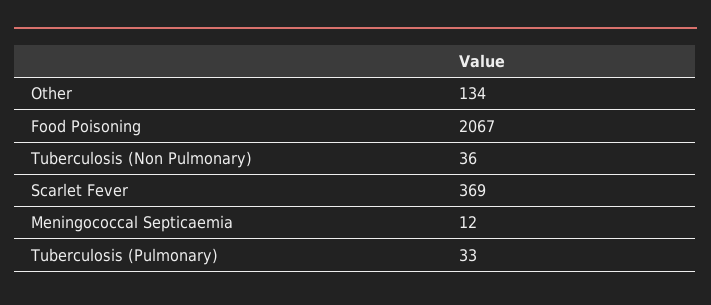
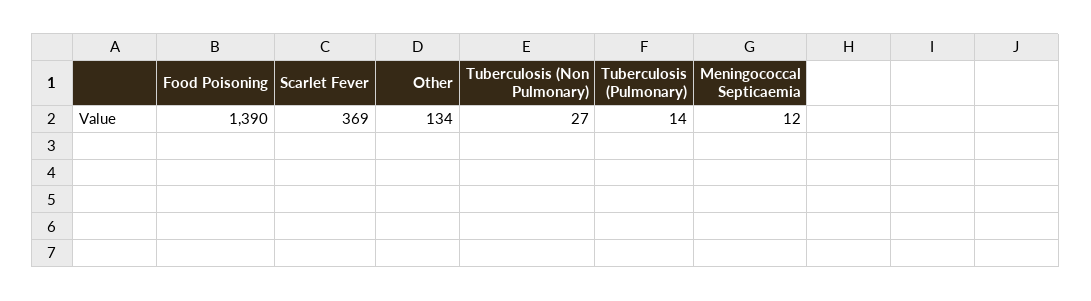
Food Poisoning: 2067 -> 1390
Tuberculosis (Non Pulmonary): 36 -> 27
Tuberculosis (Pulmonary): 33 -> 14

